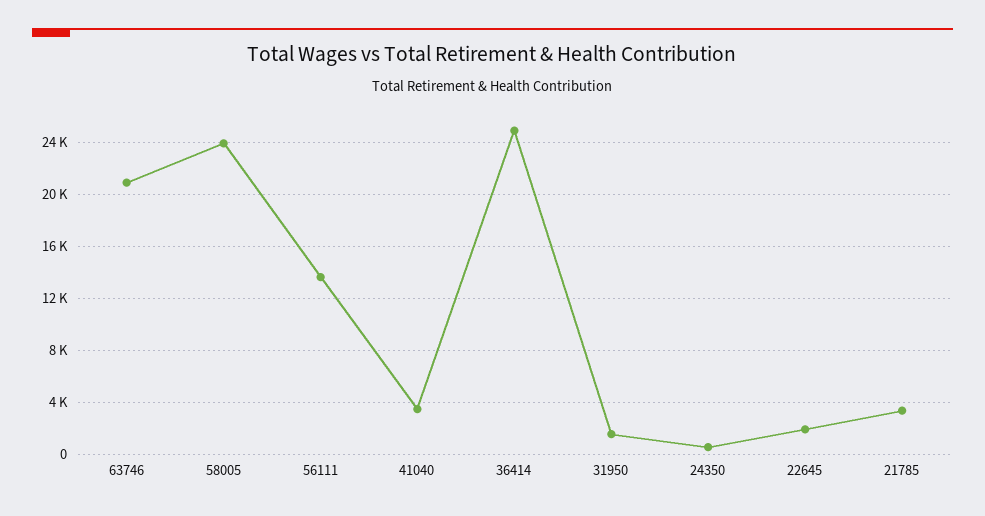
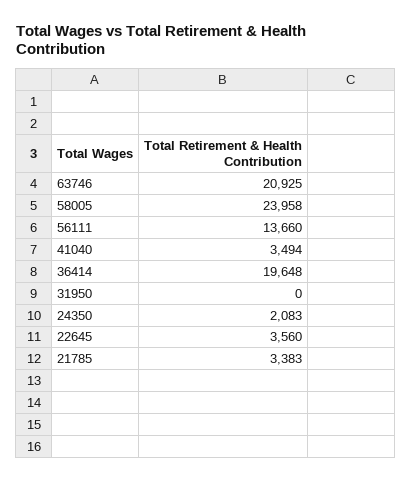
36414: 25000 -> 19648
31950: 1500 -> 0
24350: 500 -> 2083
22645: 2000 -> 3560

